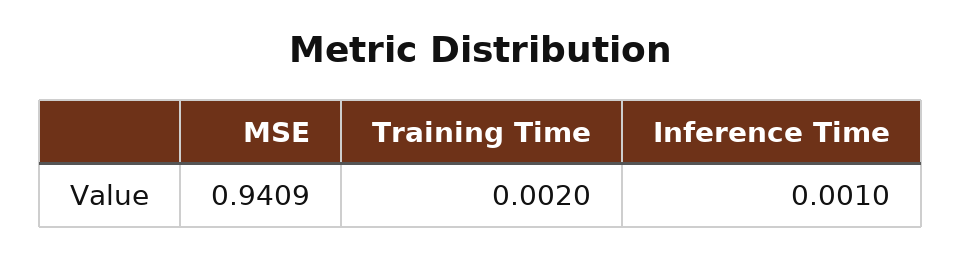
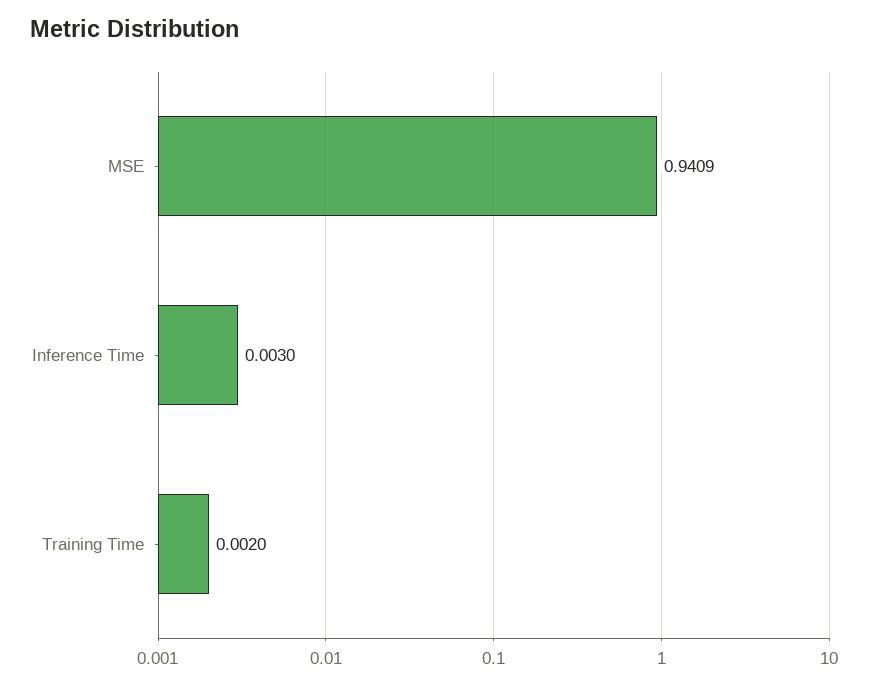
Inference Time: 0.001 -> 0.003

